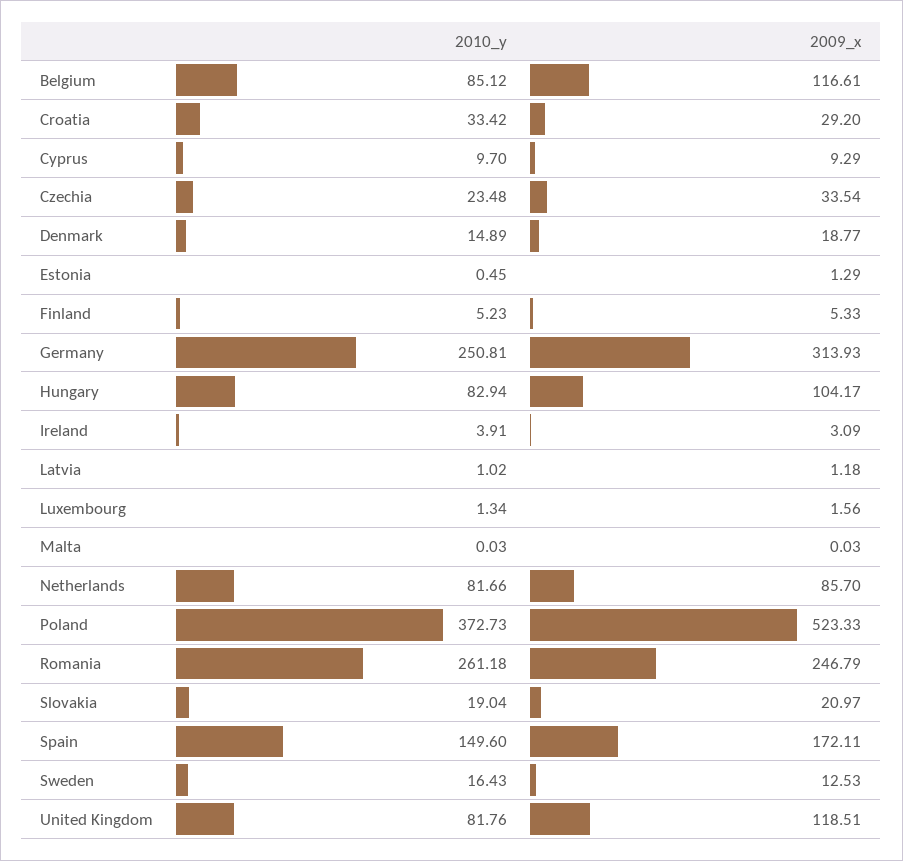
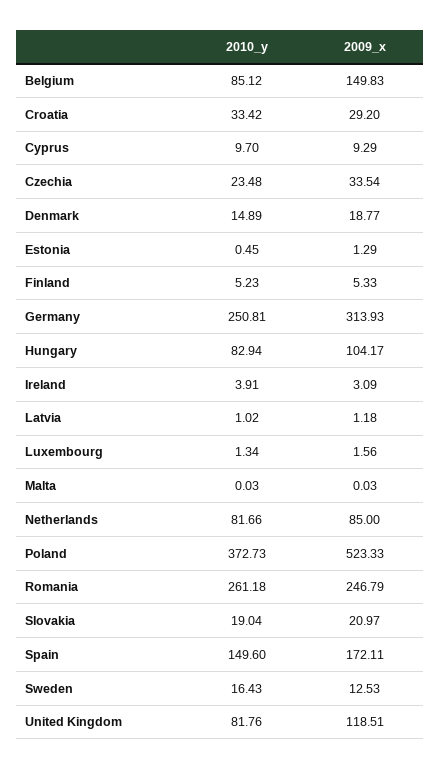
2009_x, Belgium: 116.61 -> 149.83
2009_x, Netherlands: 85.7 -> 85

